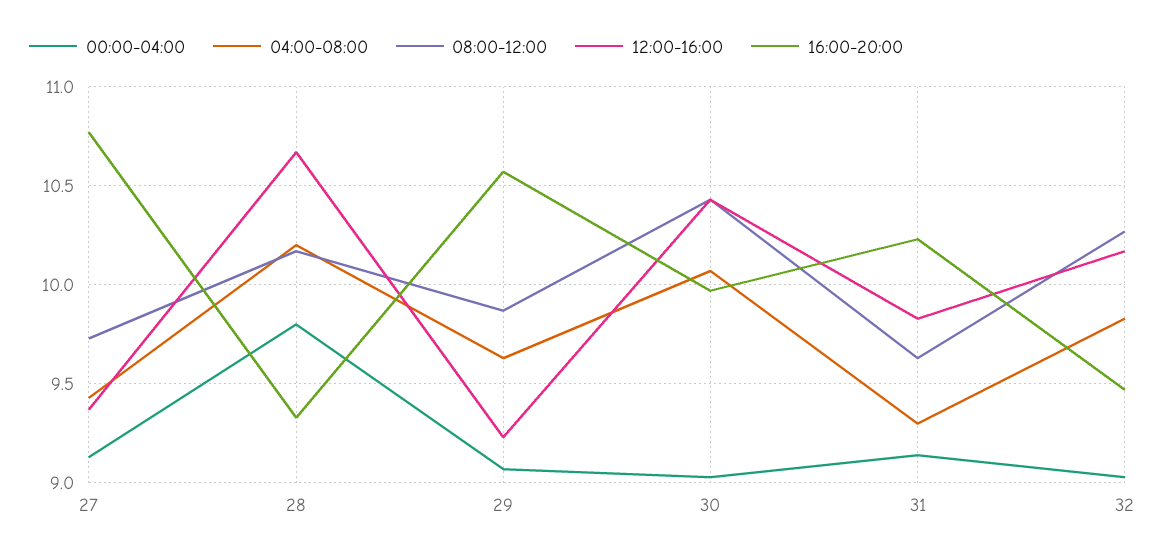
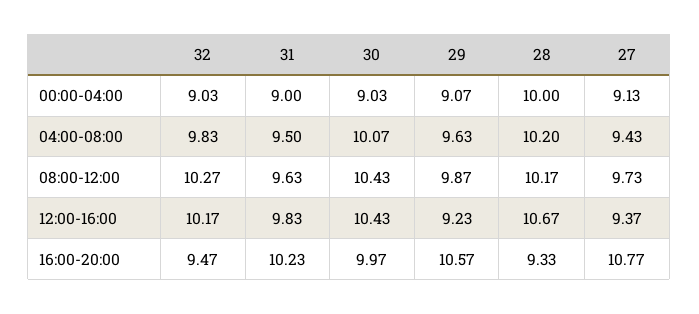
00:00-04:00, 28: 9.8 -> 10
00:00-04:00, 31: 9.15 -> 9
04:00-08:00, 31: 9.3 -> 9.5

